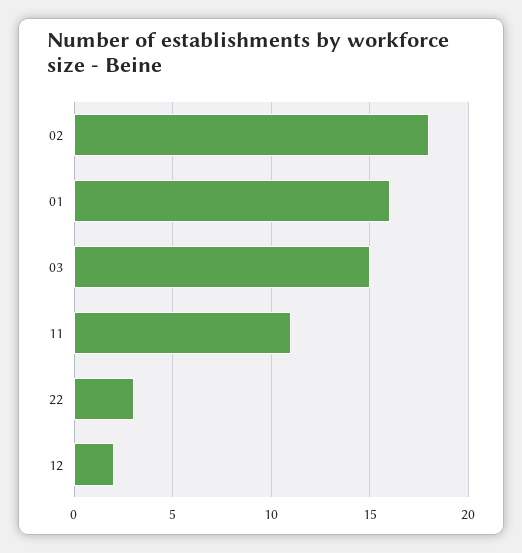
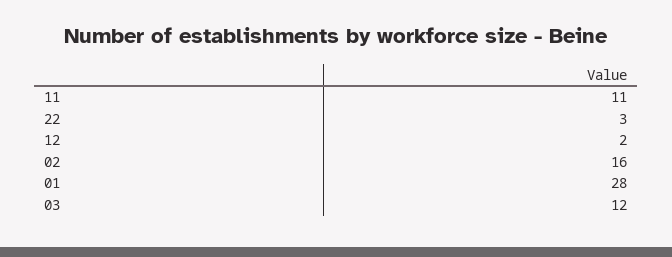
02: 18 -> 16
01: 16 -> 28
03: 15 -> 12

